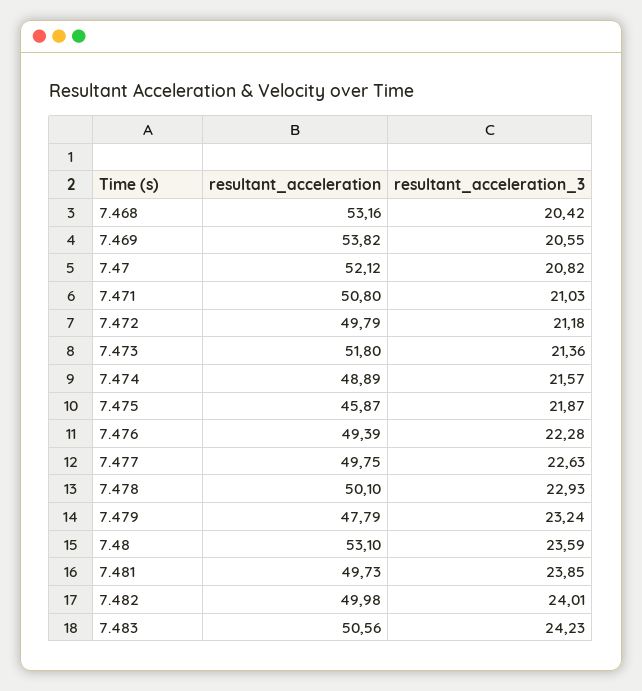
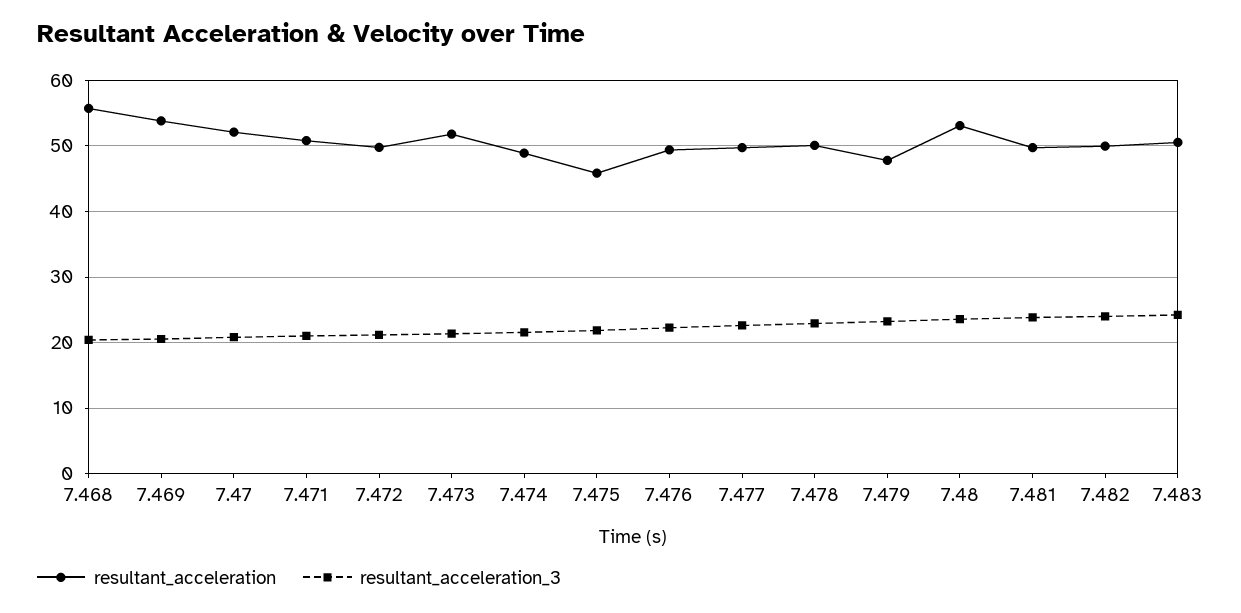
resultant_acceleration, 7.468: 53.16 -> 56

